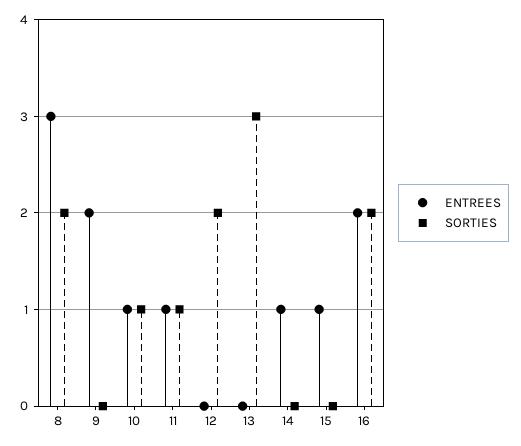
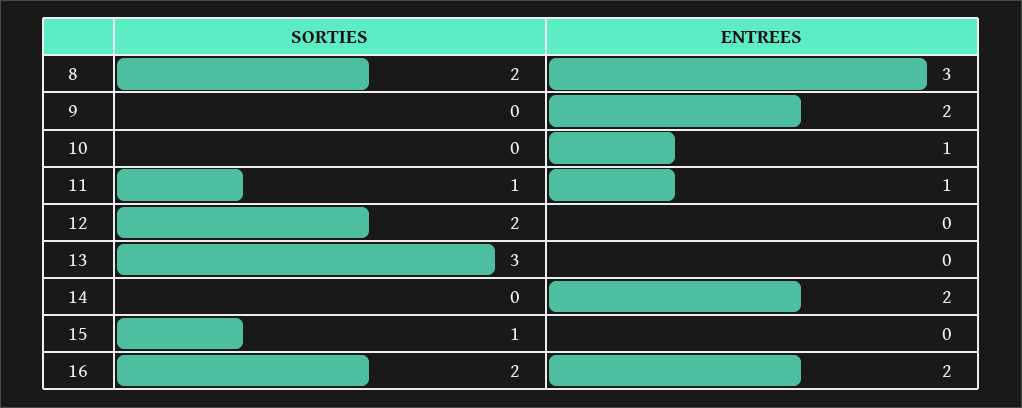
SORTIES, 10: 1 -> 0
ENTREES, 14: 1 -> 2
ENTREES, 15: 1 -> 0
SORTIES, 15: 0 -> 1

